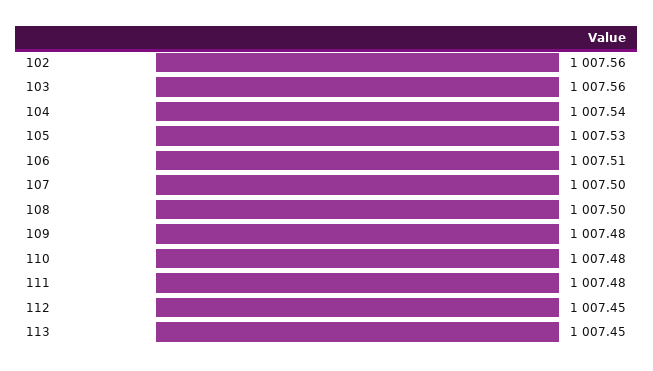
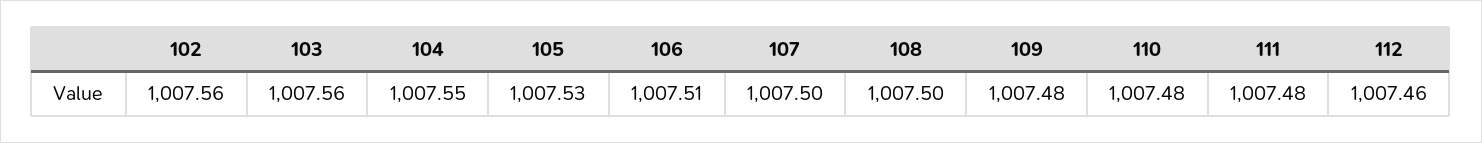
104: 1007.54 -> 1007.55
112: 1007.45 -> 1007.46
113: 1007.45 -> none

